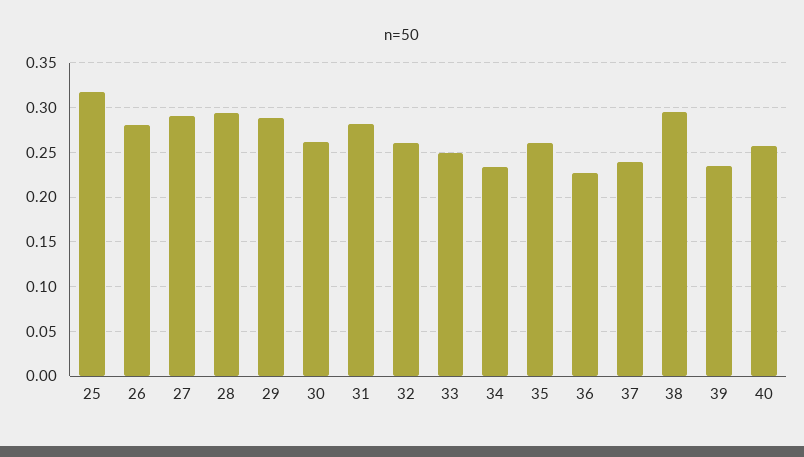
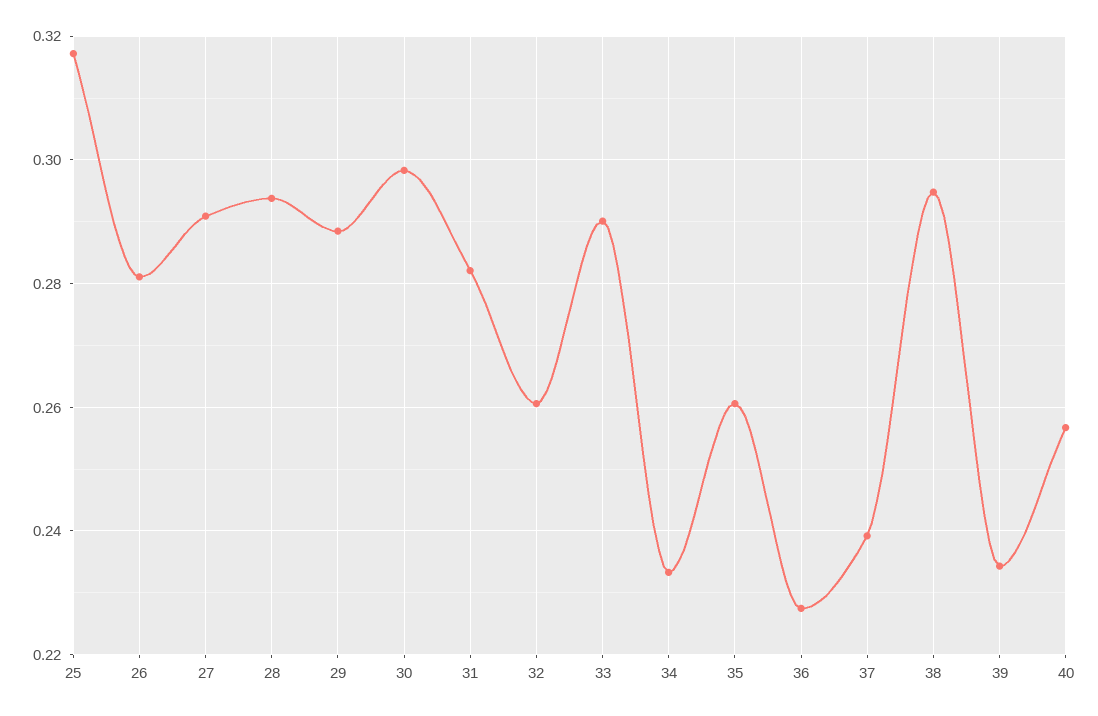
30: 0.26 -> 0.298
33: 0.25 -> 0.29

